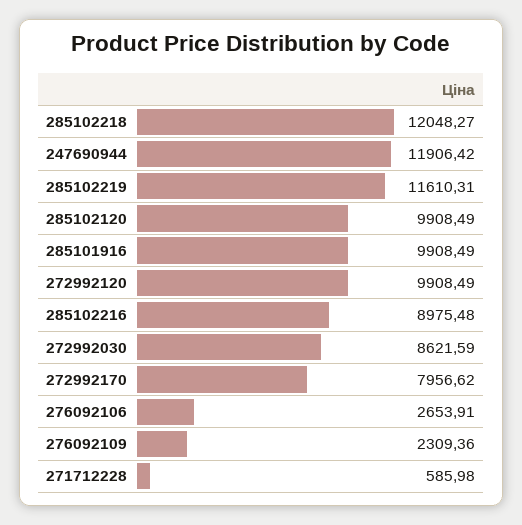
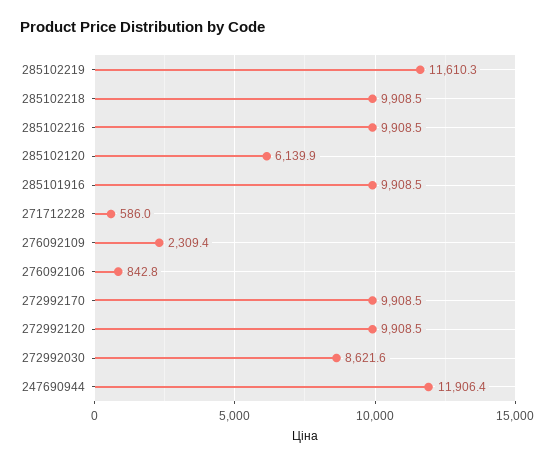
285102218: 12048.27 -> 9908.5
285102120: 9908.49 -> 6139.9
285102216: 8975.48 -> 9908.5
272992170: 7956.62 -> 9908.5
276092106: 2653.91 -> 842.8

